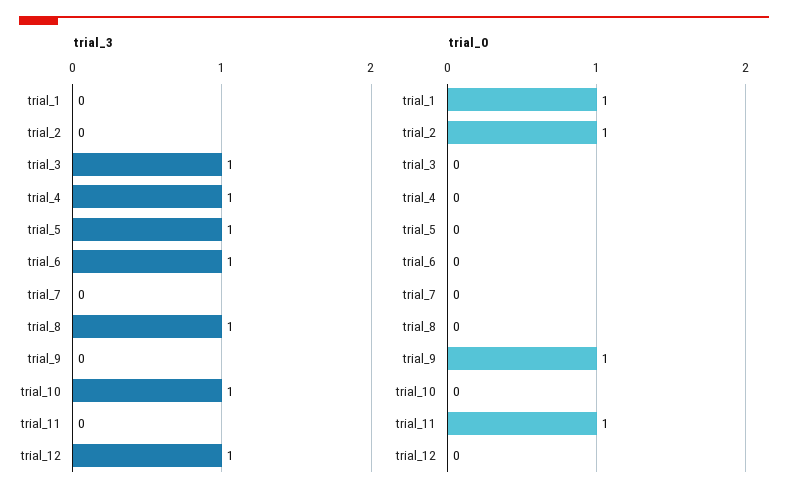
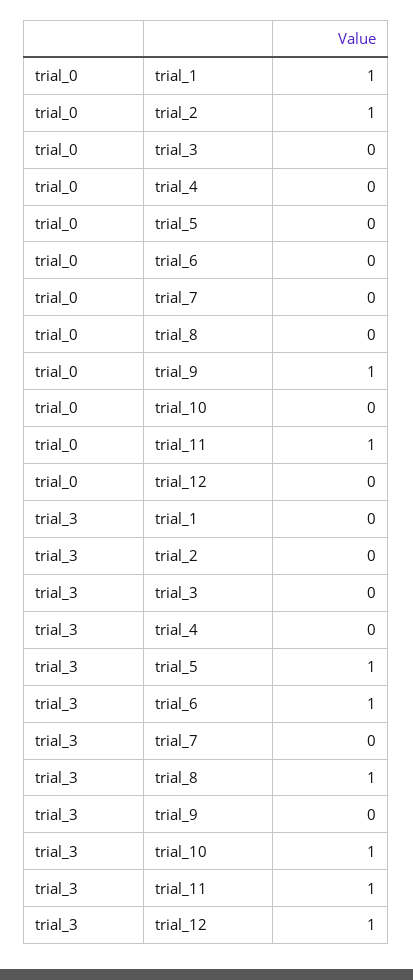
trial_3, trial_3: 1 -> 0
trial_3, trial_4: 1 -> 0
trial_3, trial_11: 0 -> 1

